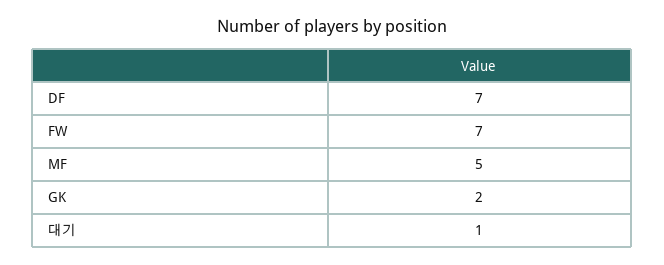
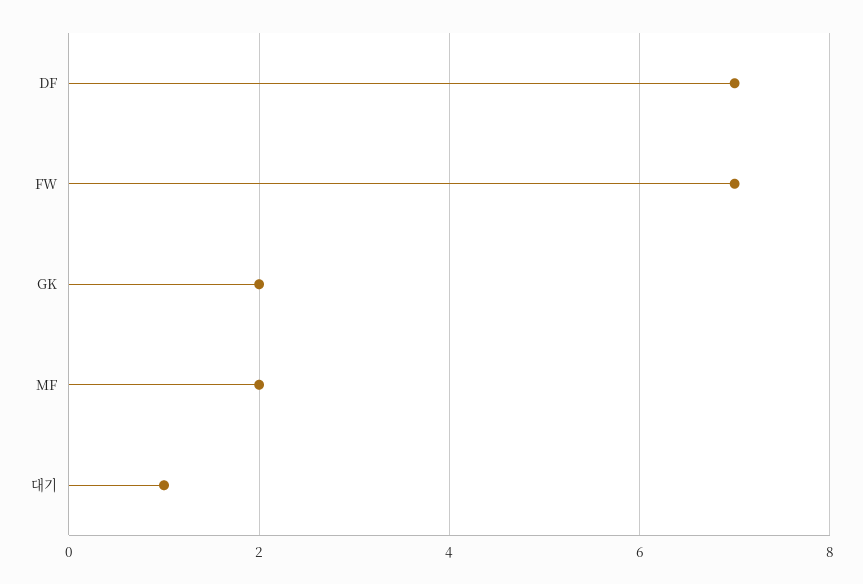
MF: 5 -> 2

